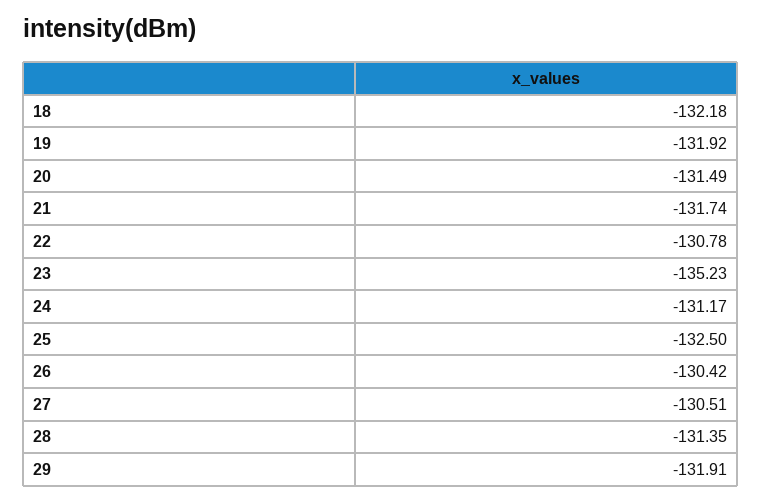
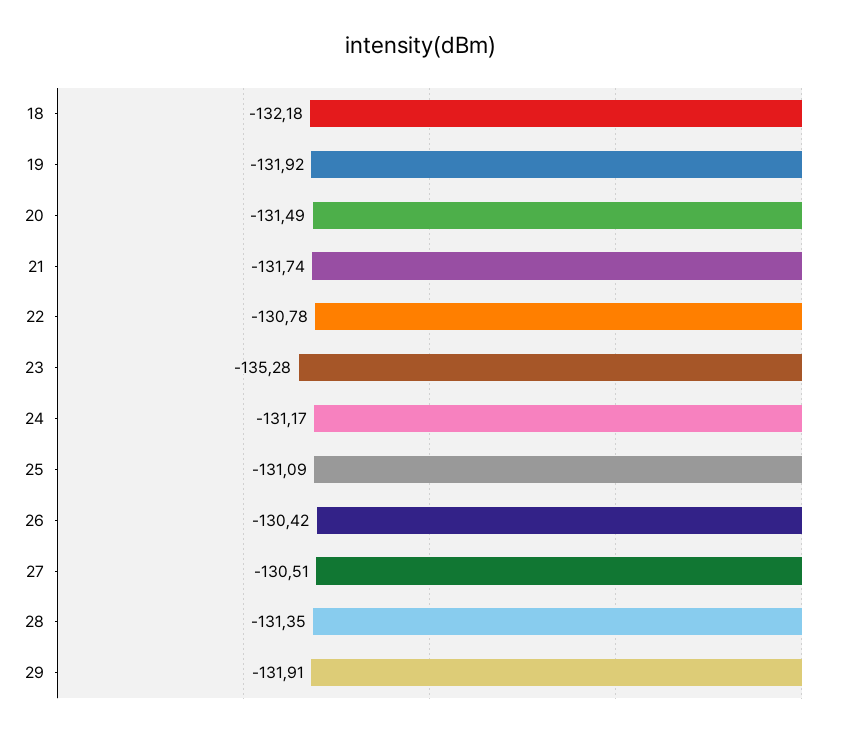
23: -135.23 -> -135.28
25: -132.5 -> -131.09

